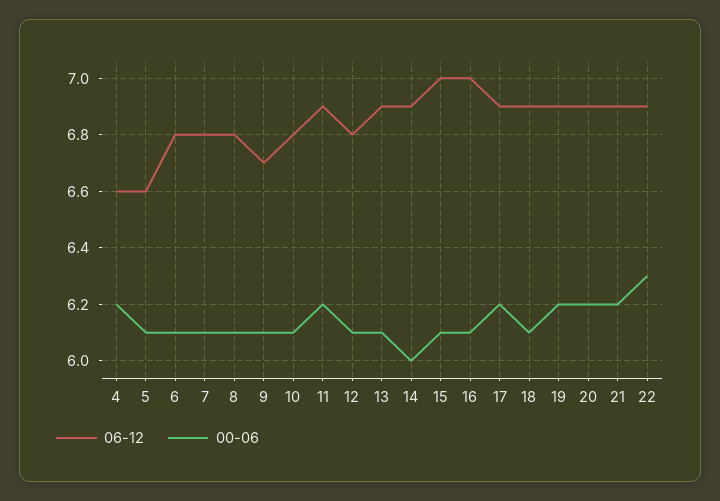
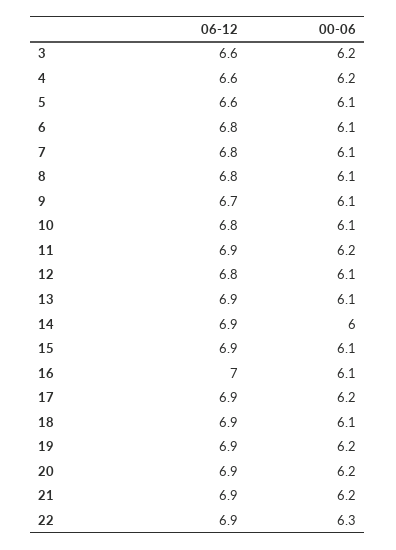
06-12, 15: 7 -> 6.9
06-12, 3: none -> 6.6
00-06, 3: none -> 6.2

